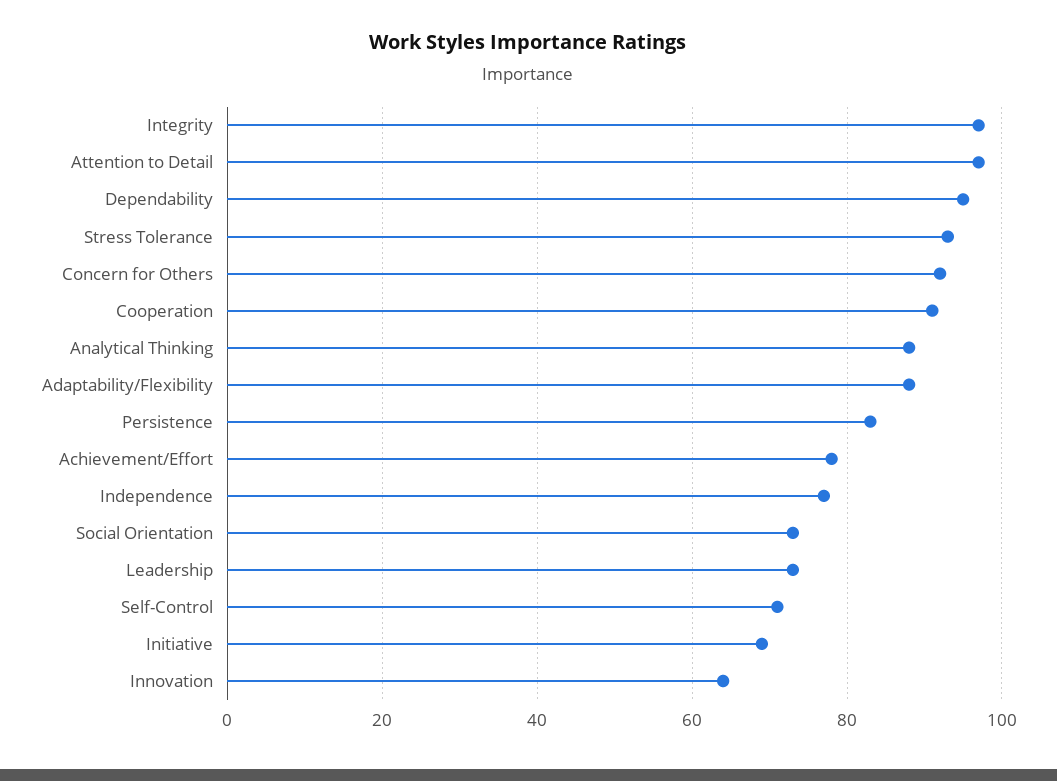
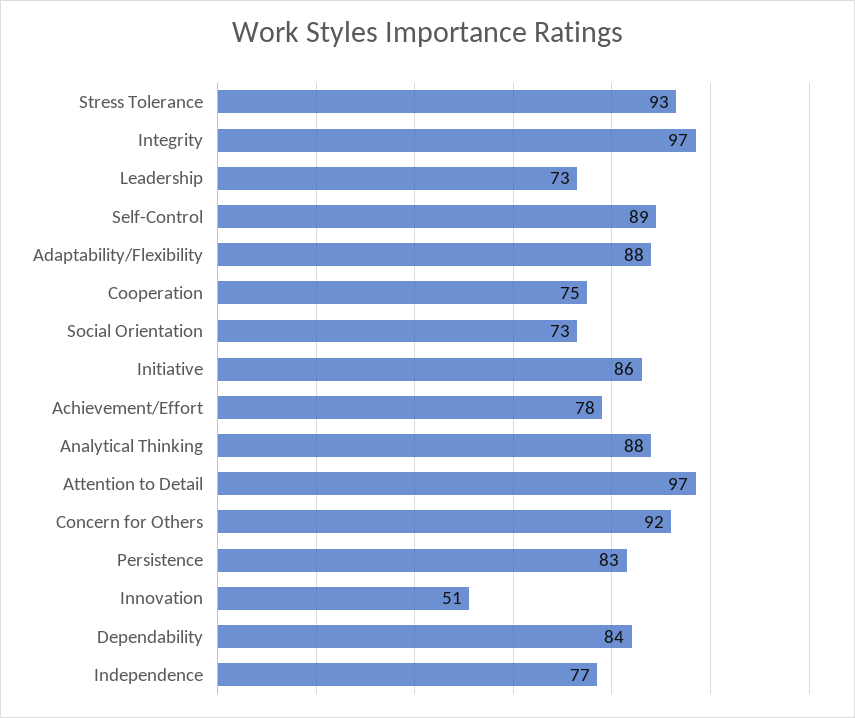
Dependability: 95 -> 84
Cooperation: 90 -> 75
Self-Control: 70 -> 89
Initiative: 70 -> 86
Innovation: 65 -> 51

